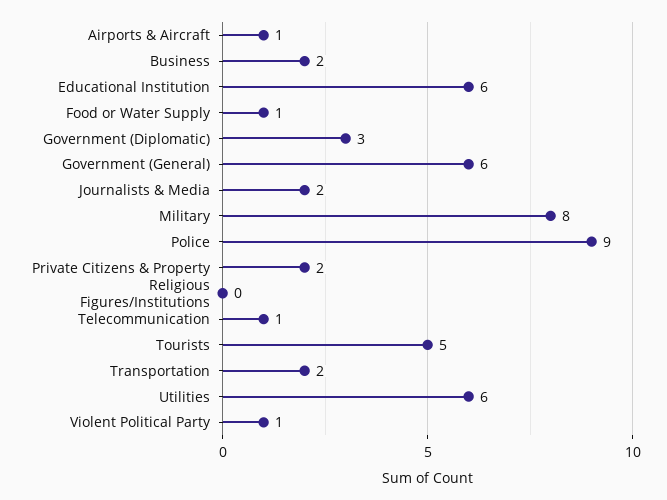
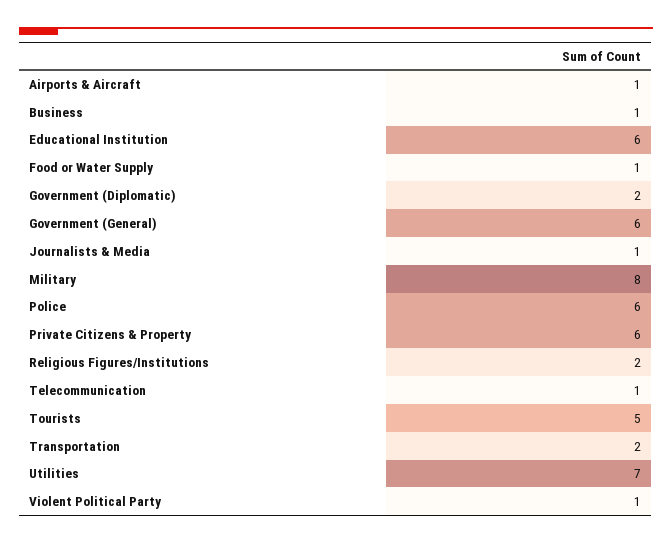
Business: 2 -> 1
Government (Diplomatic): 3 -> 2
Journalists & Media: 2 -> 1
Police: 9 -> 6
Private Citizens & Property: 2 -> 6
Religious Figures/Institutions: 0 -> 2
Utilities: 6 -> 7

